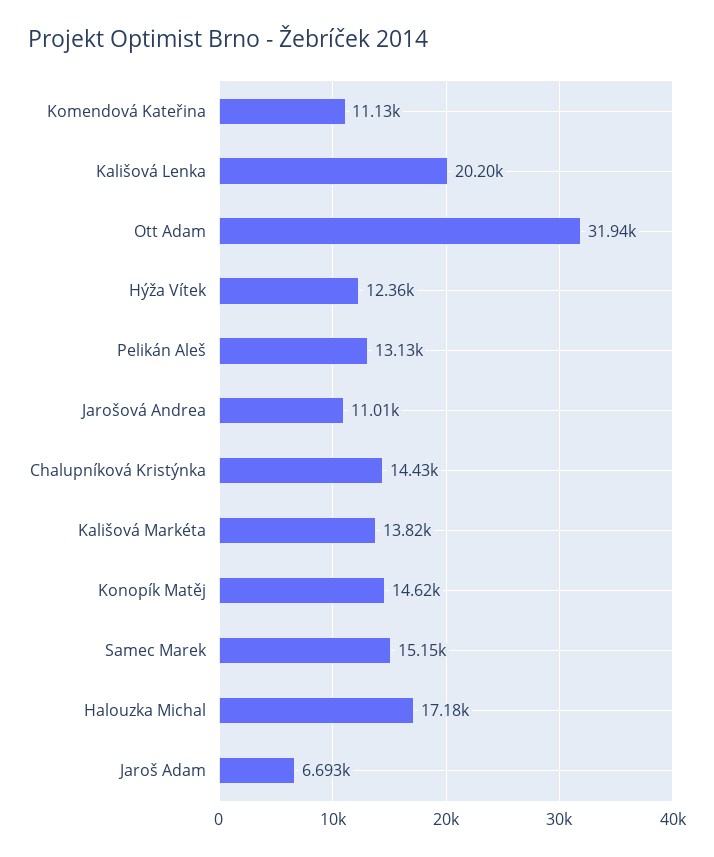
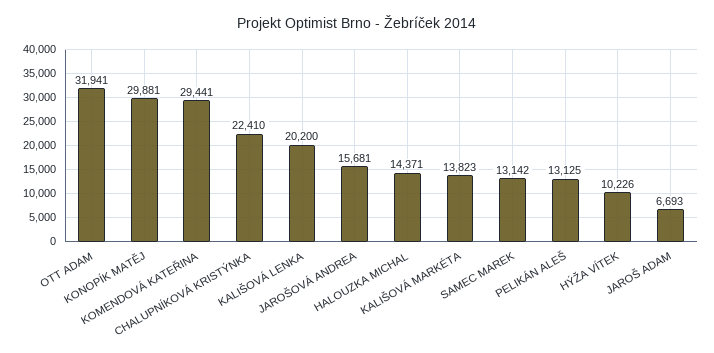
Komendová Kateřina: 11130 -> 29441
Hýža Vítek: 12360 -> 10226
Jarošová Andrea: 11010 -> 15681
Chalupníková Kristýnka: 14430 -> 22410
Konopík Matěj: 14620 -> 29881
Samec Marek: 15150 -> 13142
Halouzka Michal: 17180 -> 14371

